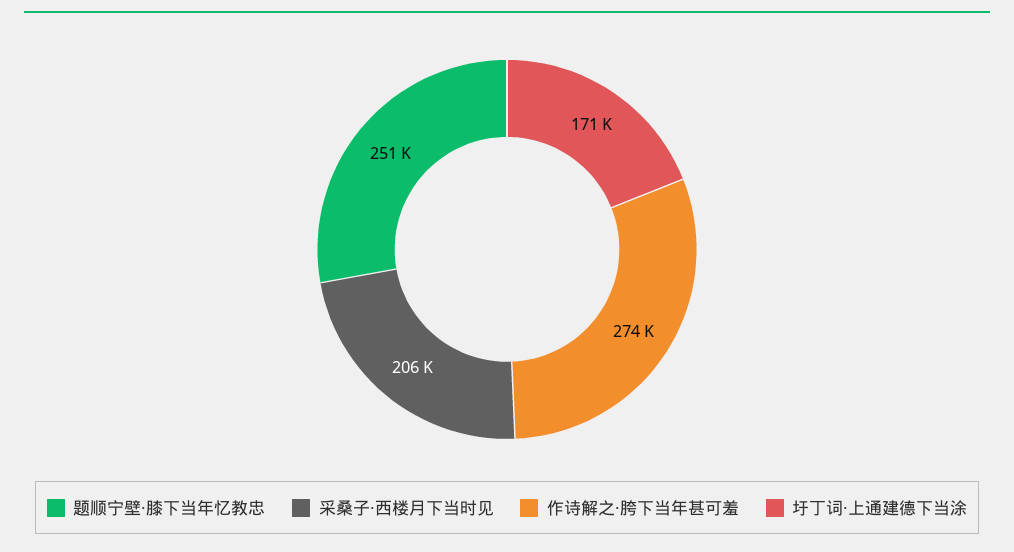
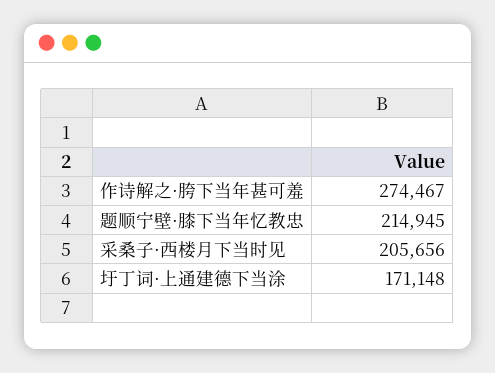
题顺宁壁·膝下当年忆教忠: 251000 -> 214945

